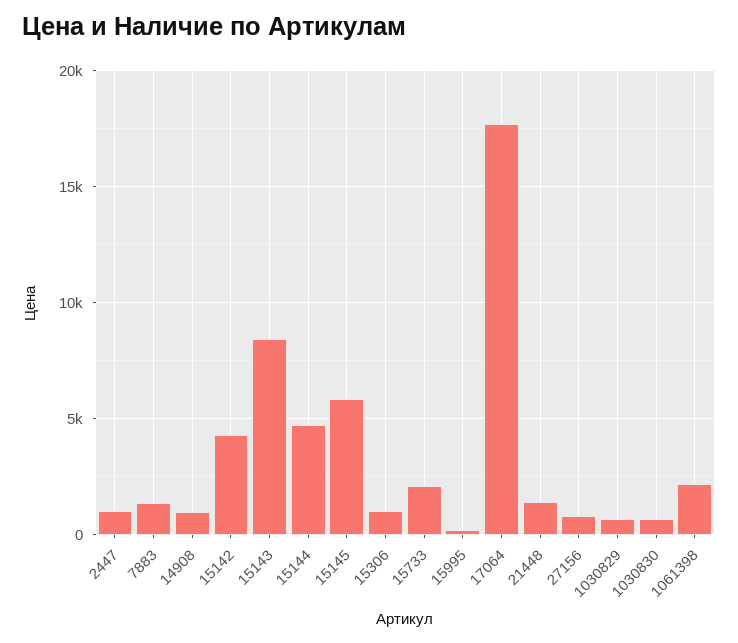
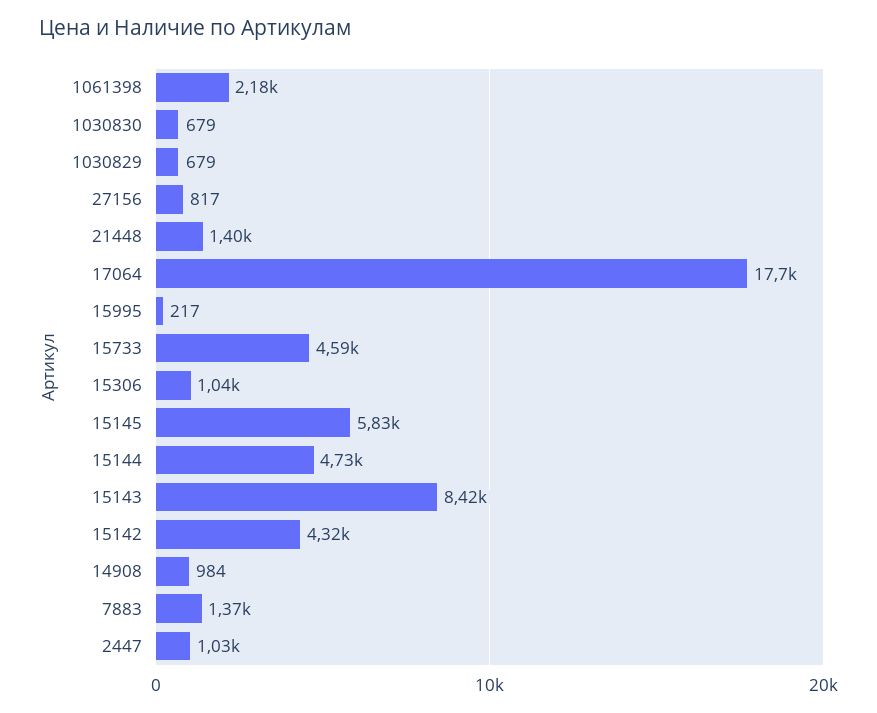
15733: 2000 -> 4590

